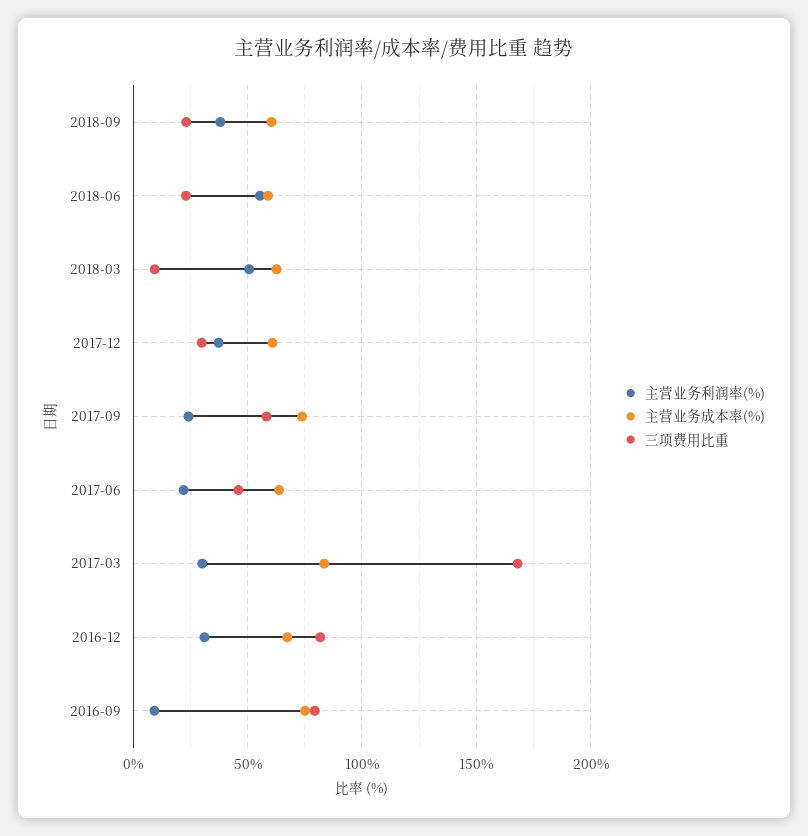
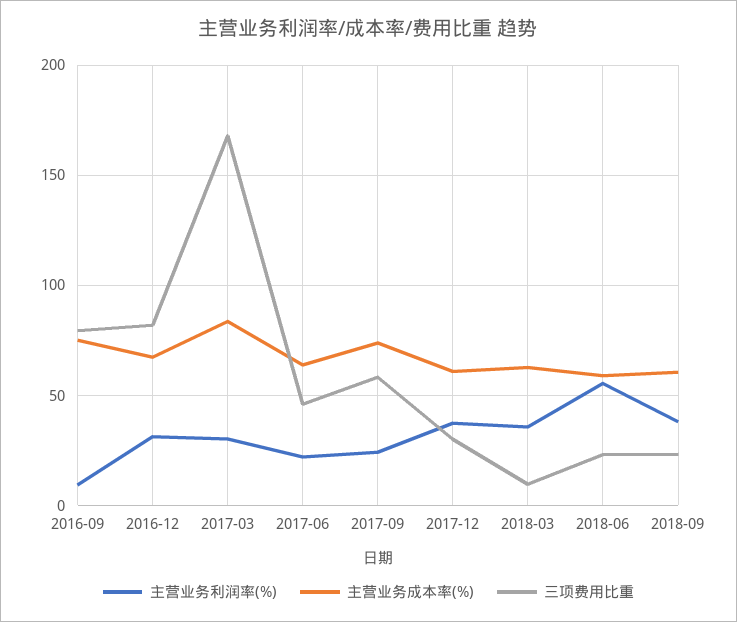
主营业务利润率(%), 2018-03: 50 -> 35

